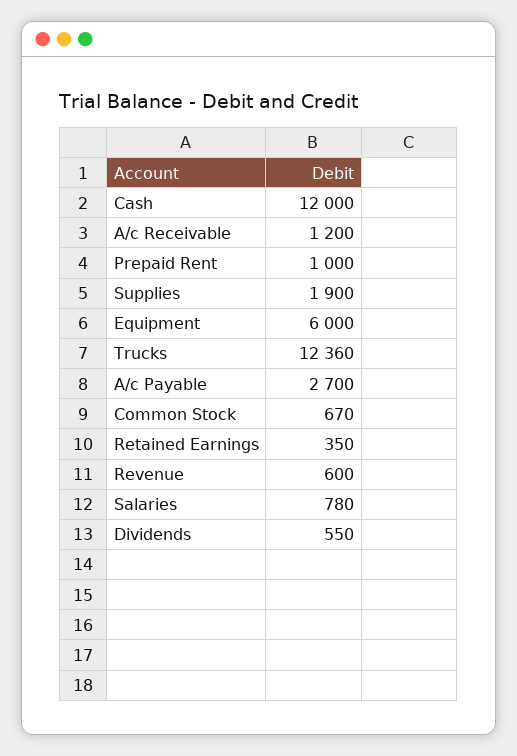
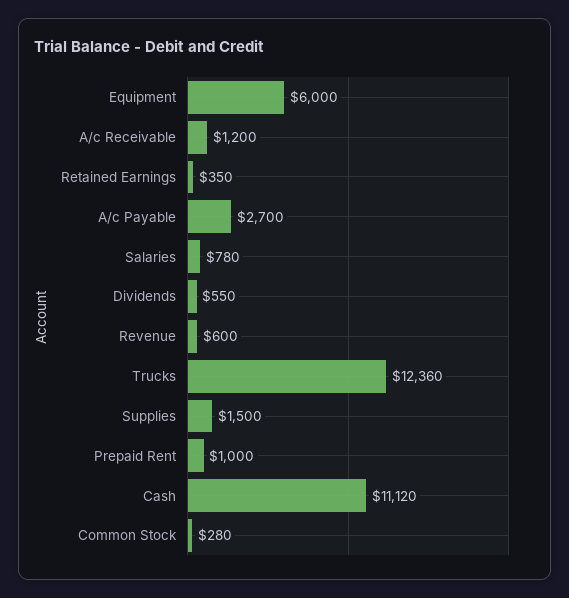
Cash: 12000 -> 11120
Supplies: 1900 -> 1500
Common Stock: 670 -> 280

